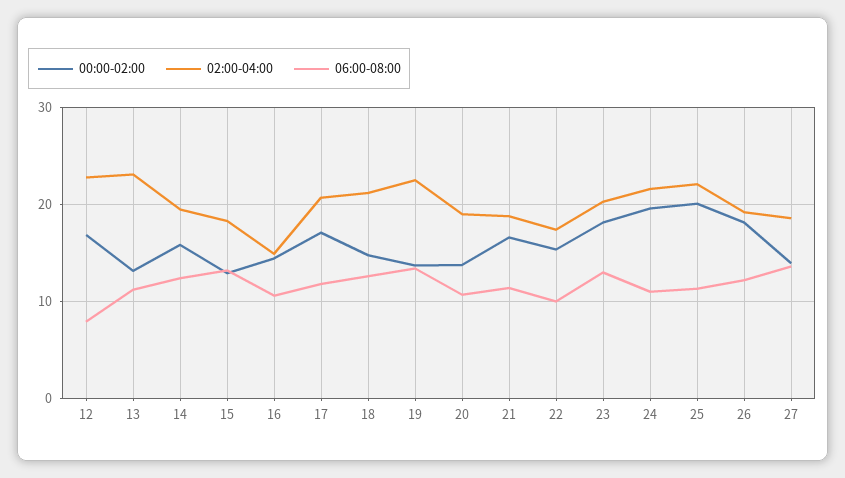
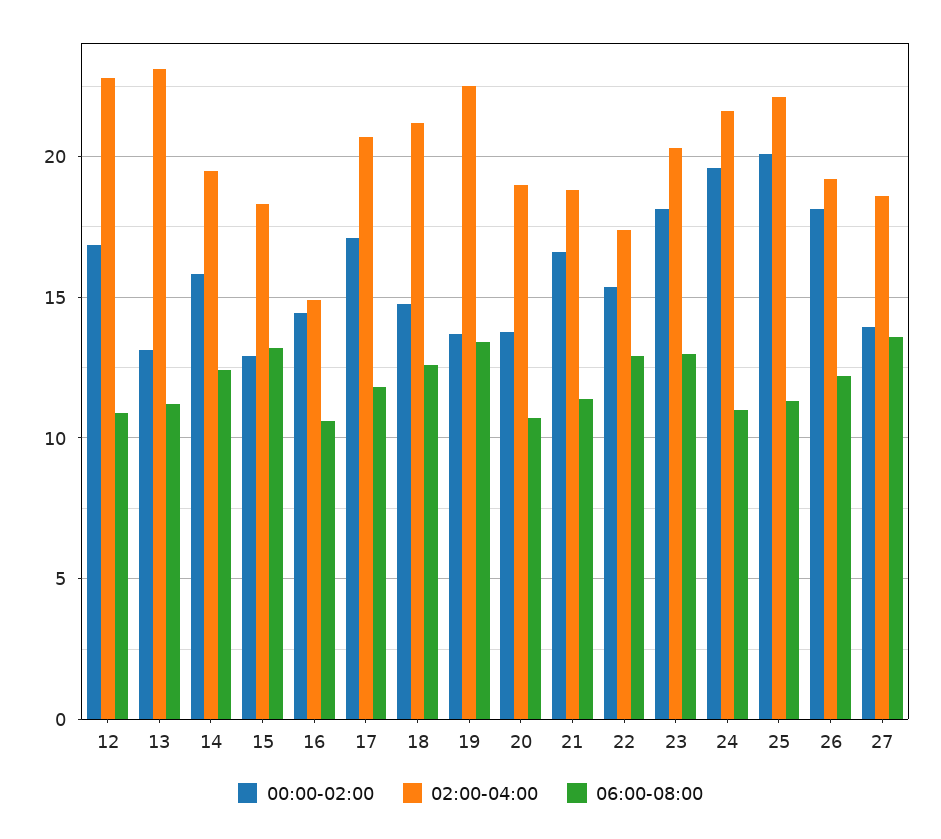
06:00-08:00, 12: 8 -> 11
06:00-08:00, 22: 10 -> 13

